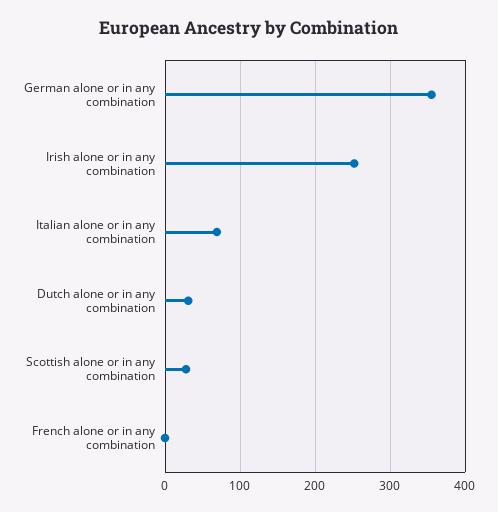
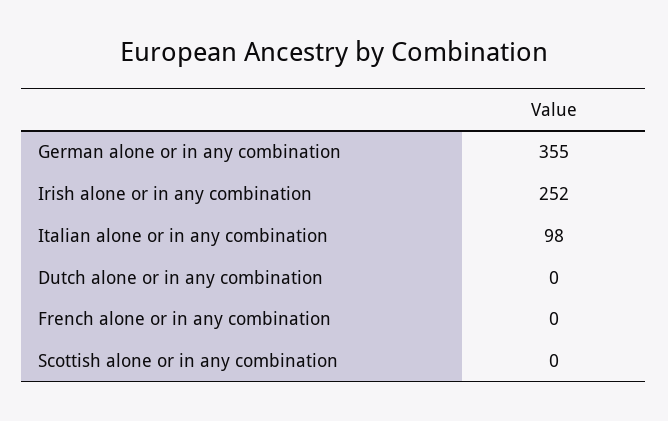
Italian alone or in any combination: 70 -> 98
Dutch alone or in any combination: 30 -> 0
Scottish alone or in any combination: 30 -> 0

